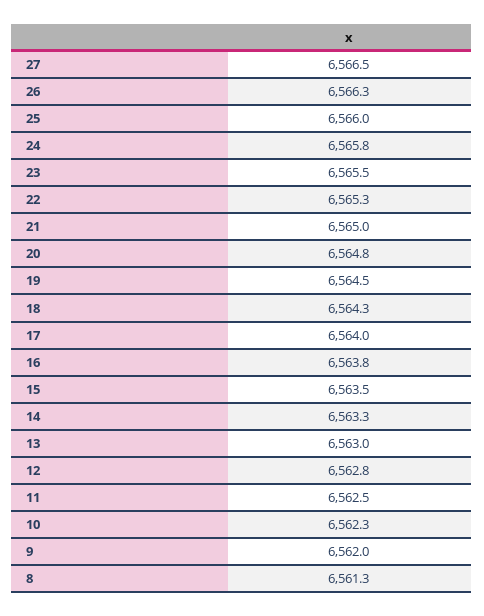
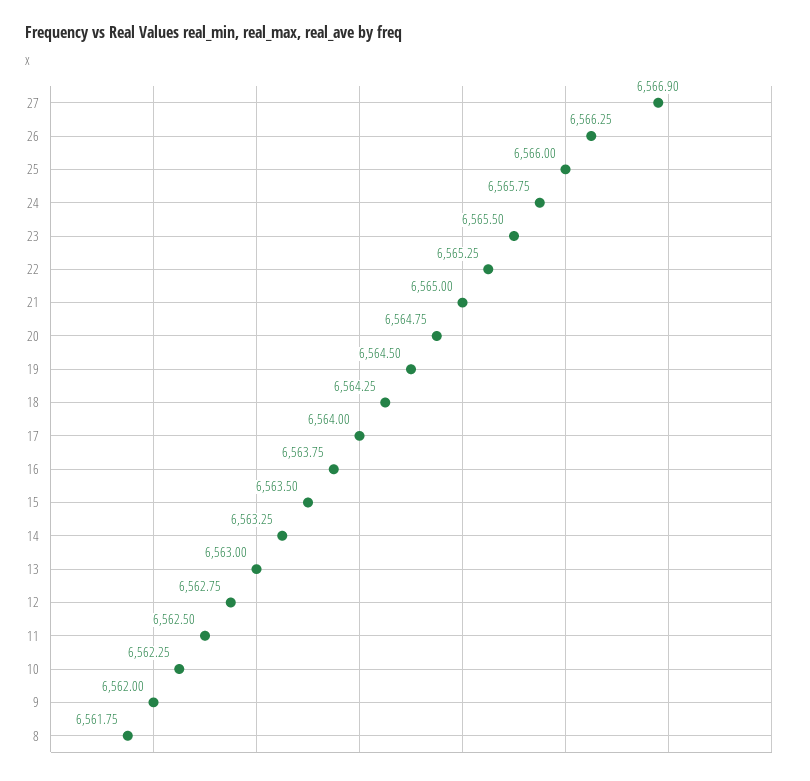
27: 6566.5 -> 6566.9
8: 6561.3 -> 6561.75

